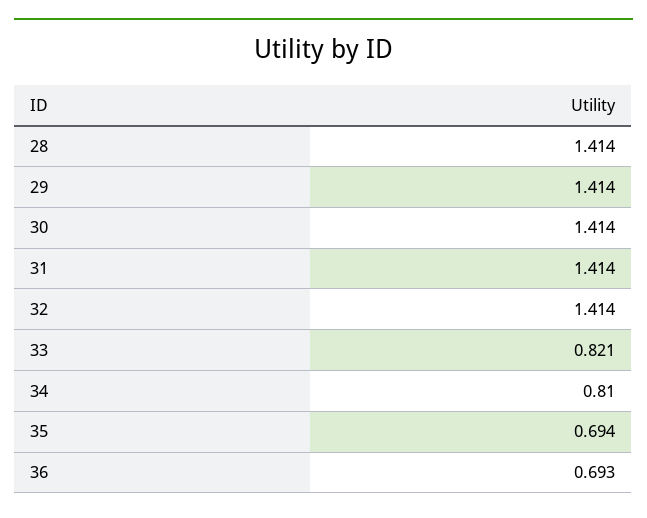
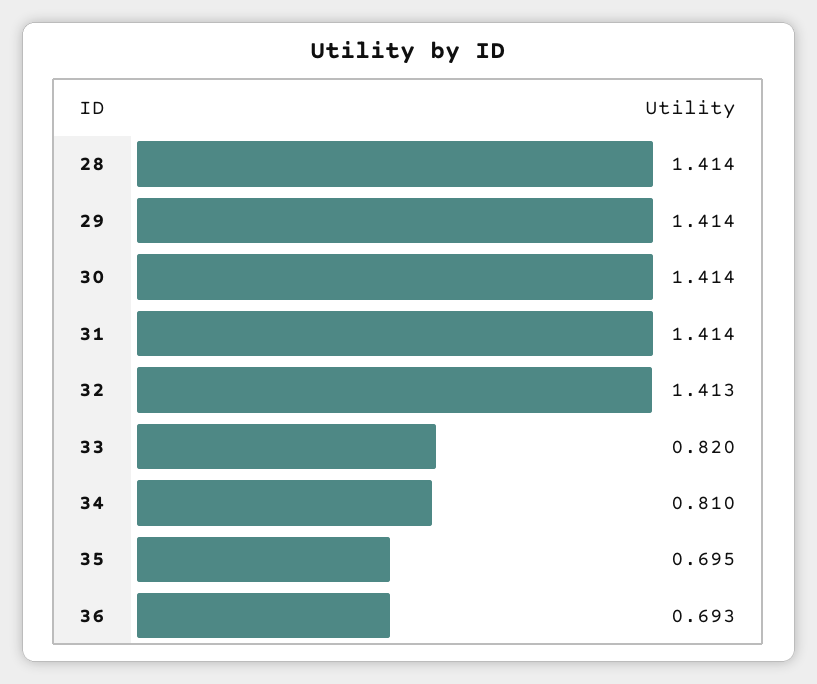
32: 1.414 -> 1.413
33: 0.821 -> 0.82
35: 0.694 -> 0.695

